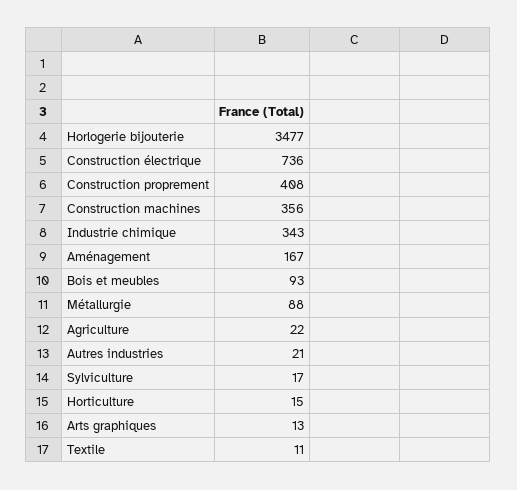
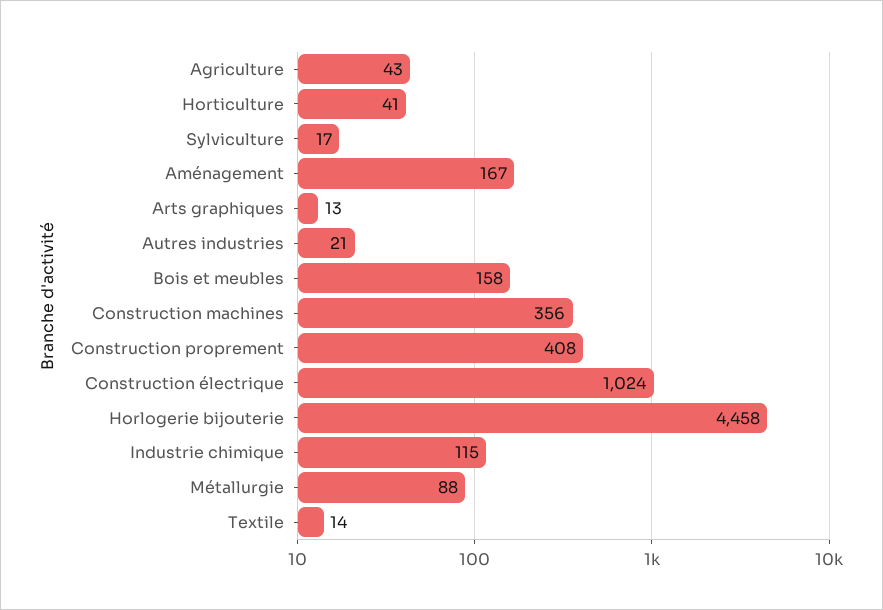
Horlogerie bijouterie: 3477 -> 4458
Construction électrique: 736 -> 1024
Industrie chimique: 343 -> 115
Bois et meubles: 93 -> 158
Agriculture: 22 -> 43
Horticulture: 15 -> 41
Textile: 11 -> 14

